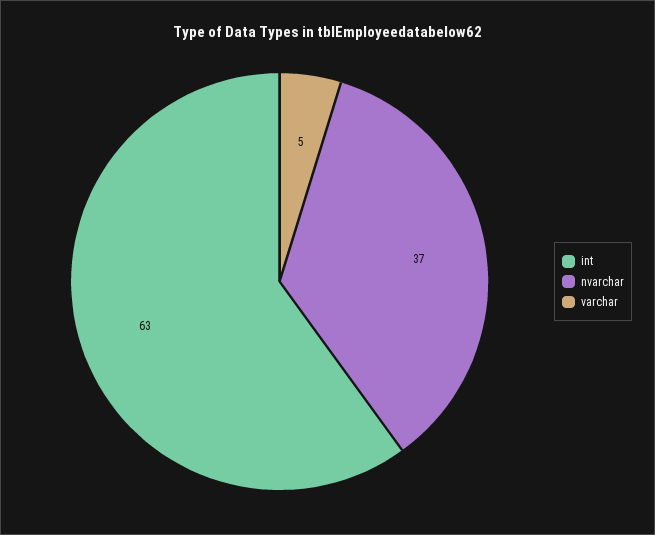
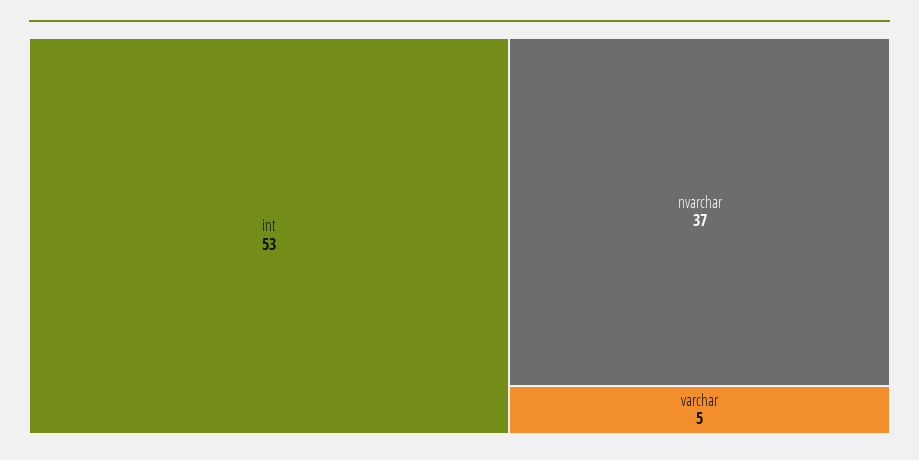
int: 63 -> 53

